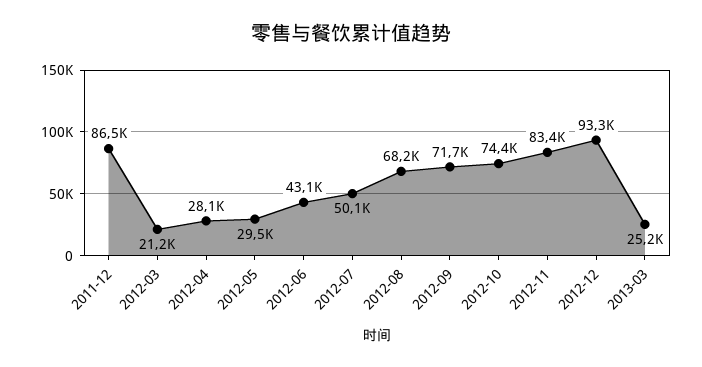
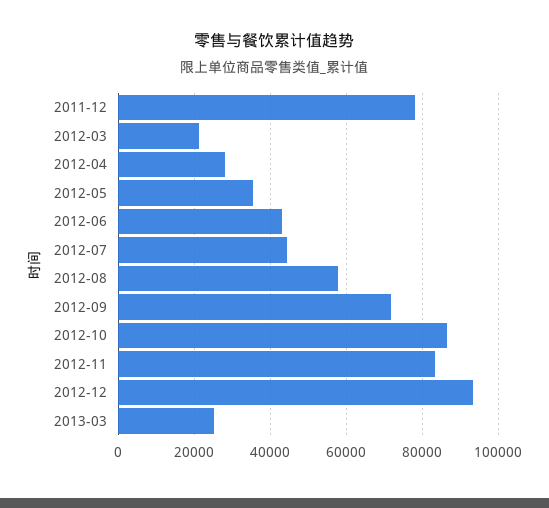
2011-12: 86500 -> 78000
2012-05: 29500 -> 36000
2012-07: 50100 -> 44000
2012-08: 68200 -> 58000
2012-10: 74400 -> 86000

